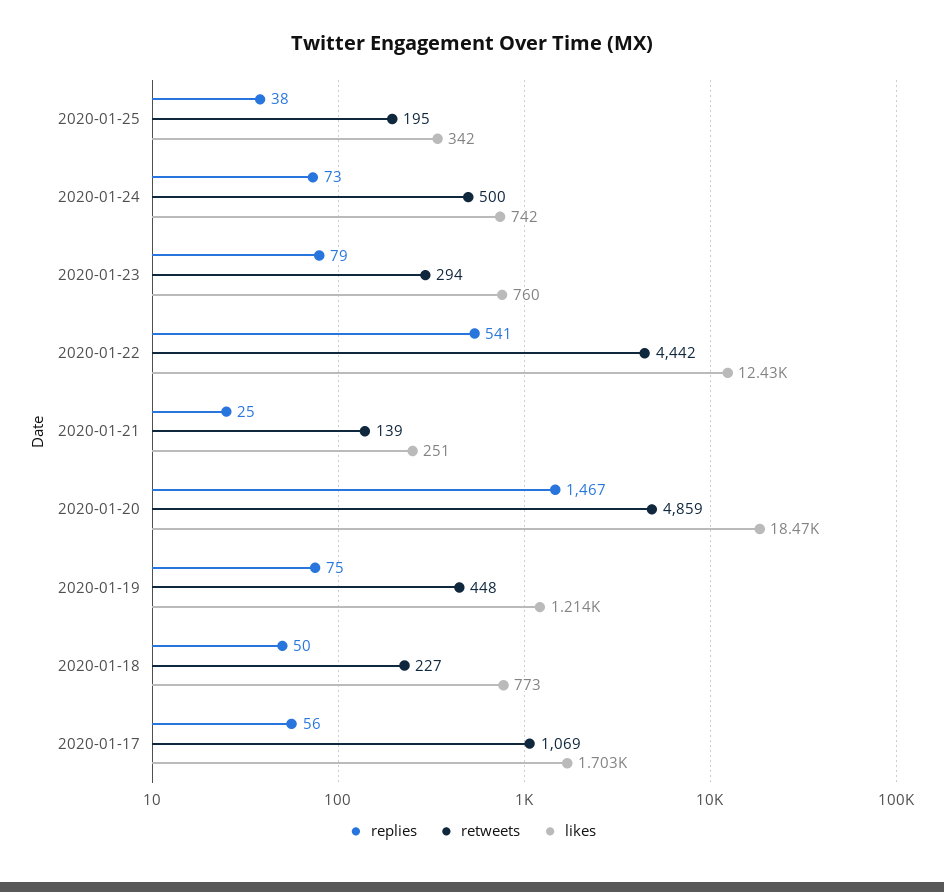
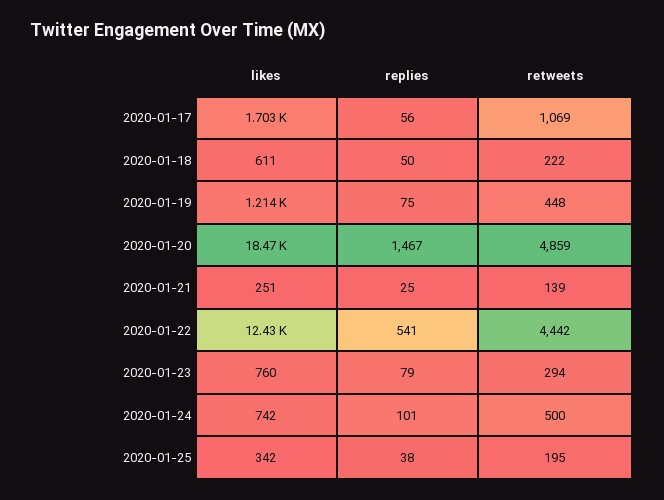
replies, 2020-01-24: 73 -> 101
retweets, 2020-01-18: 227 -> 222
likes, 2020-01-18: 773 -> 611

